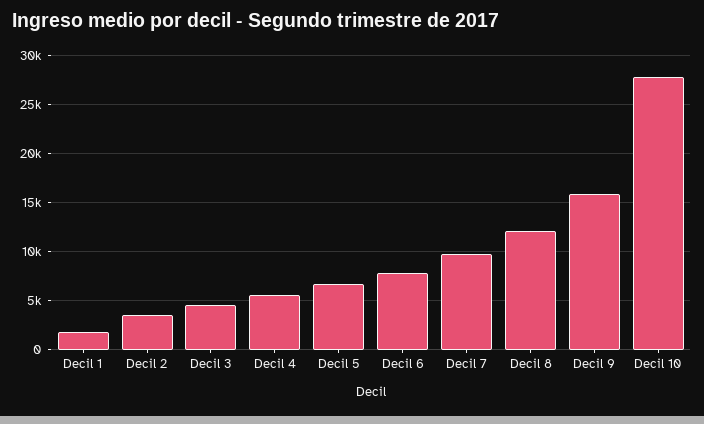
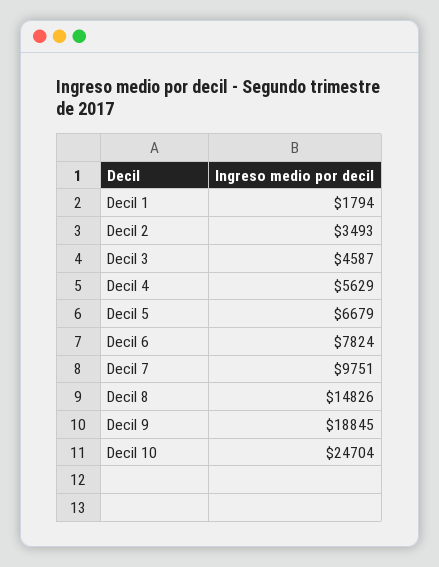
Decil 8: 12000 -> 14826
Decil 9: 16000 -> 18845
Decil 10: 28000 -> 24704

